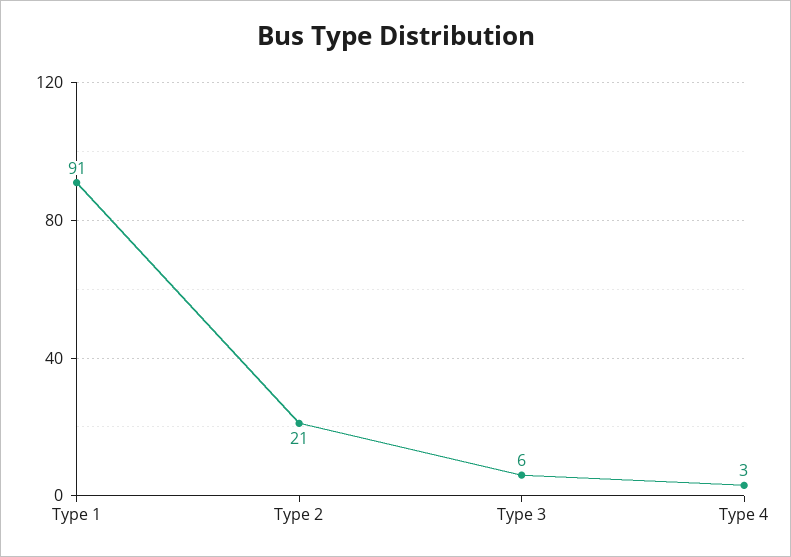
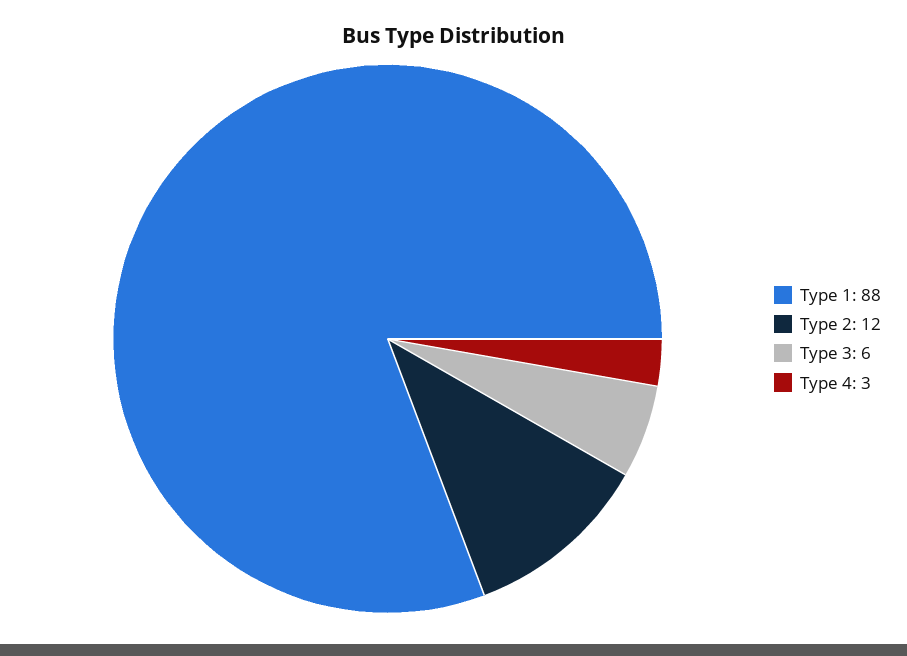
Type 1: 91 -> 88
Type 2: 21 -> 12

